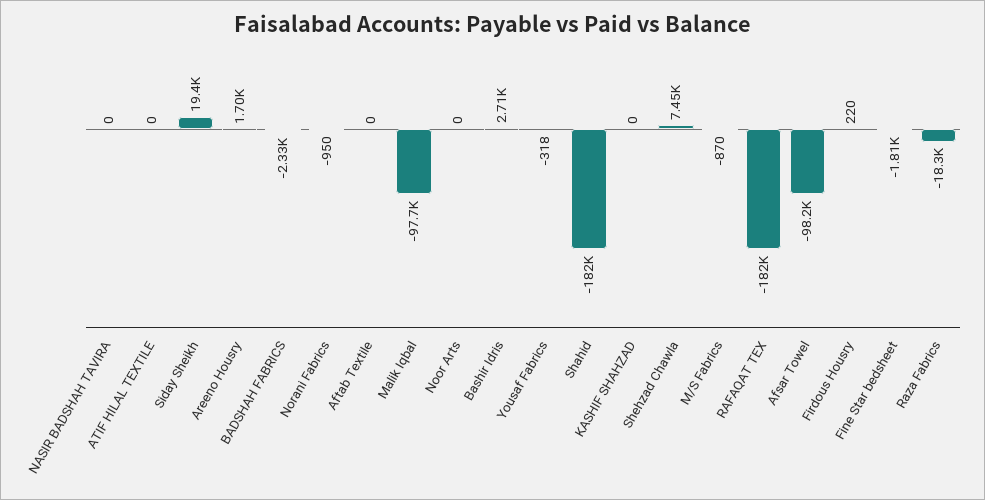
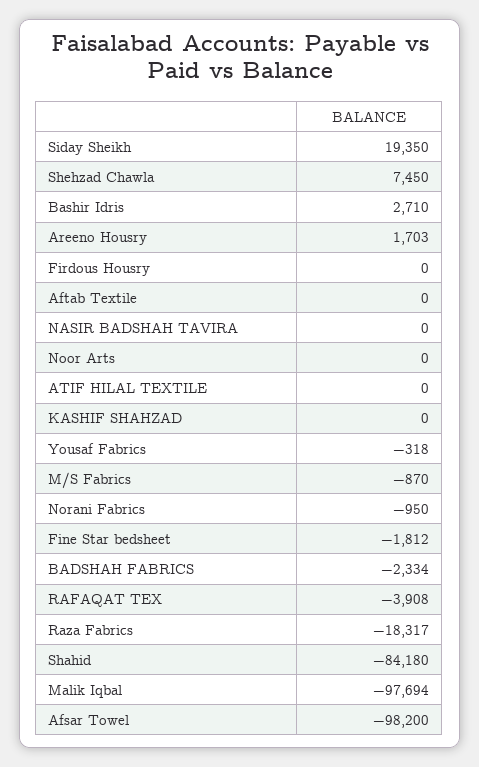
Shahid: -182000 -> -84180
RAFAQAT TEX: -182000 -> -3908
Firdous Housry: 220 -> 0

